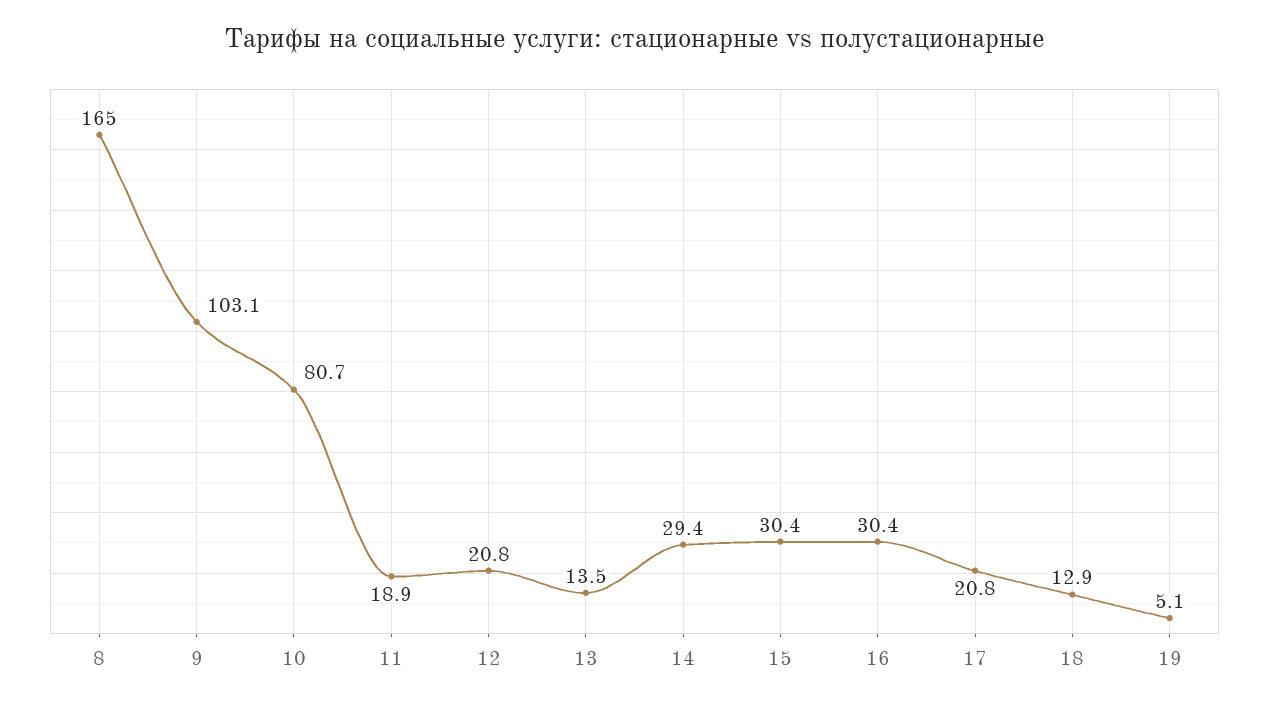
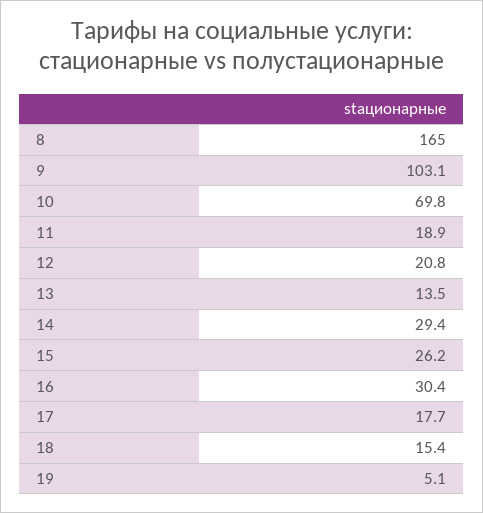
10: 80.7 -> 69.8
15: 30.4 -> 26.2
17: 20.8 -> 17.7
18: 12.9 -> 15.4

